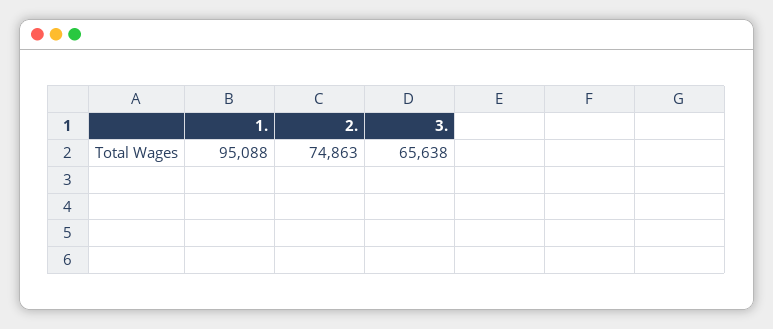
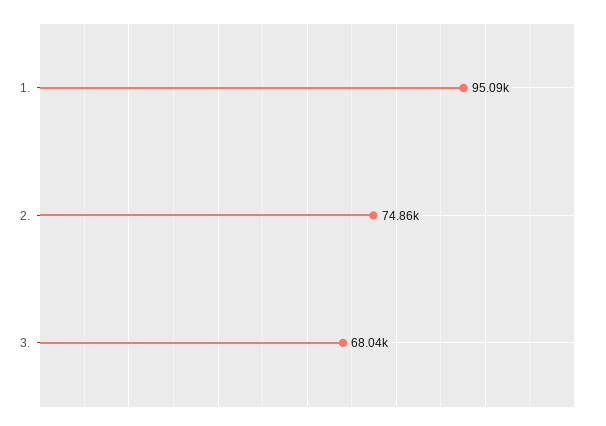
3.: 65638 -> 68040

